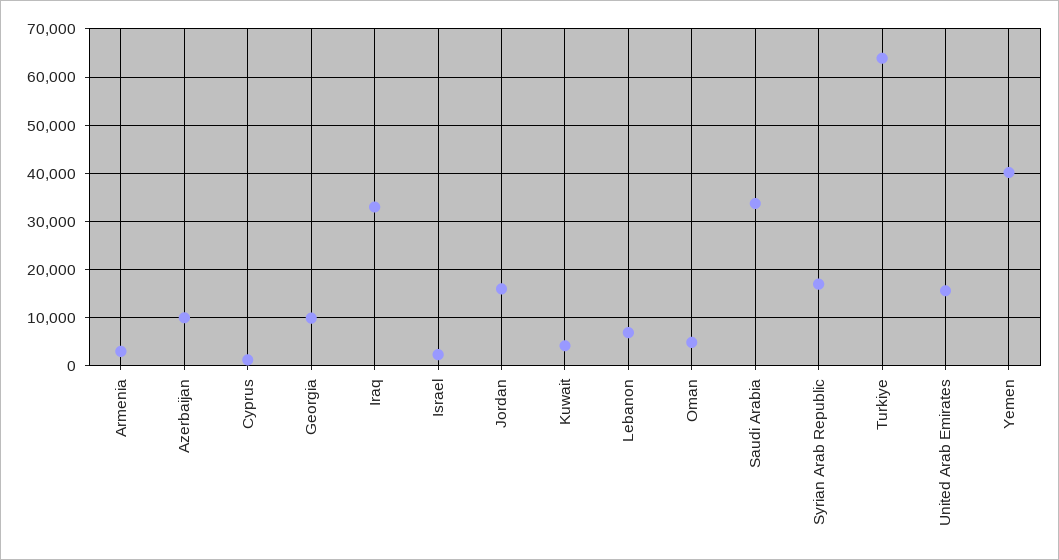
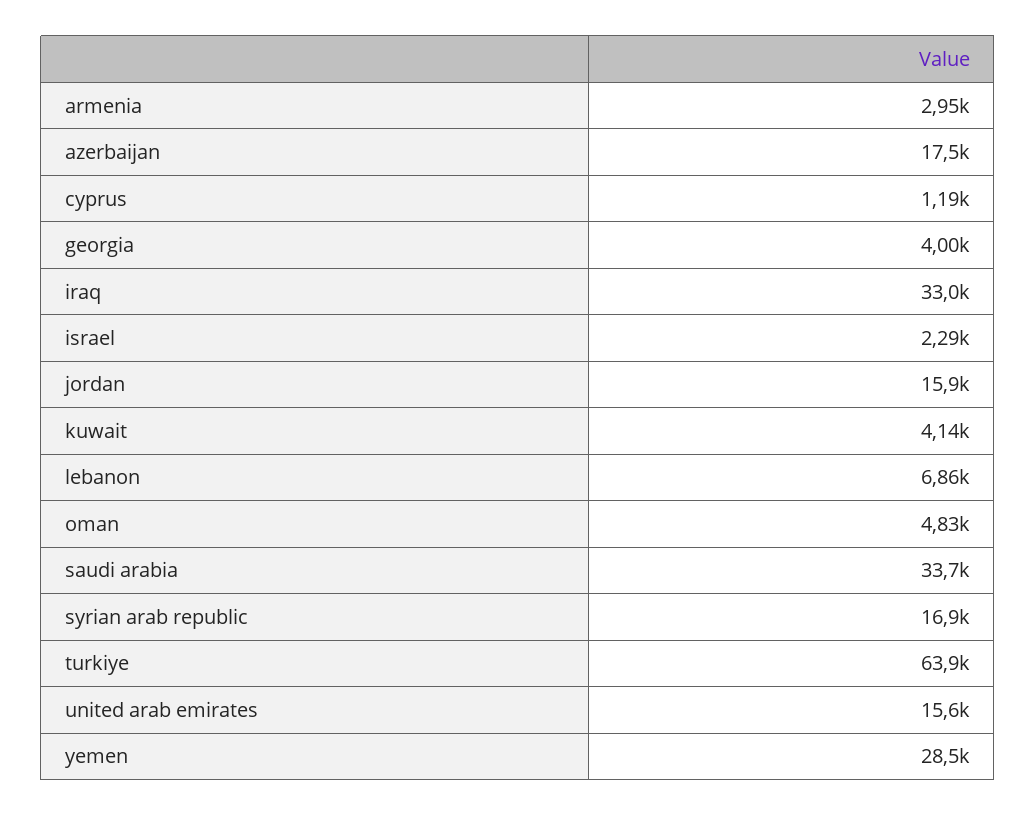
Azerbaijan: 10000 -> 17500
Georgia: 10000 -> 4000
Yemen: 40000 -> 28500

